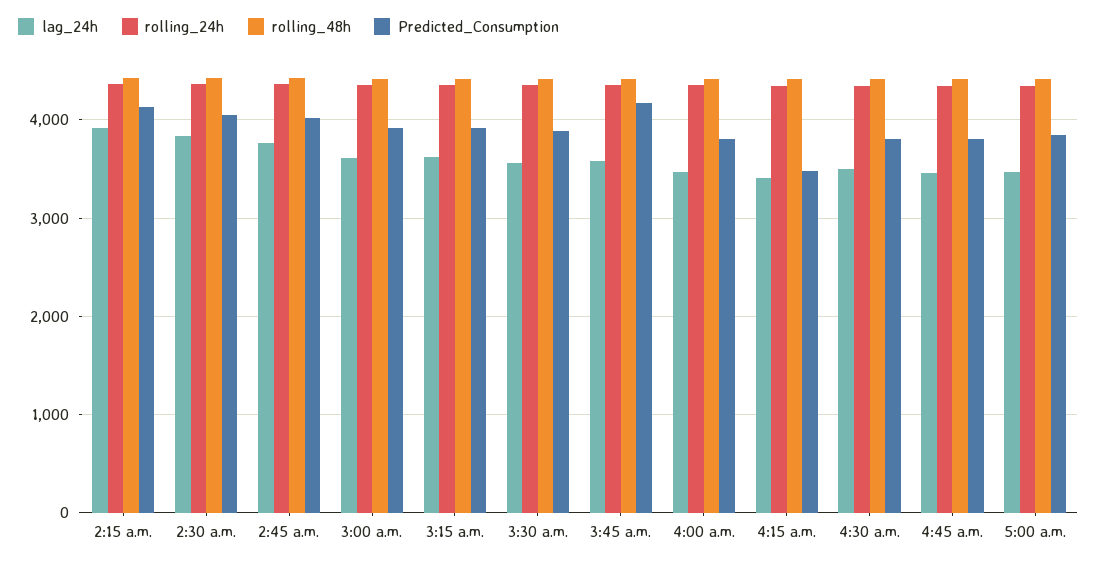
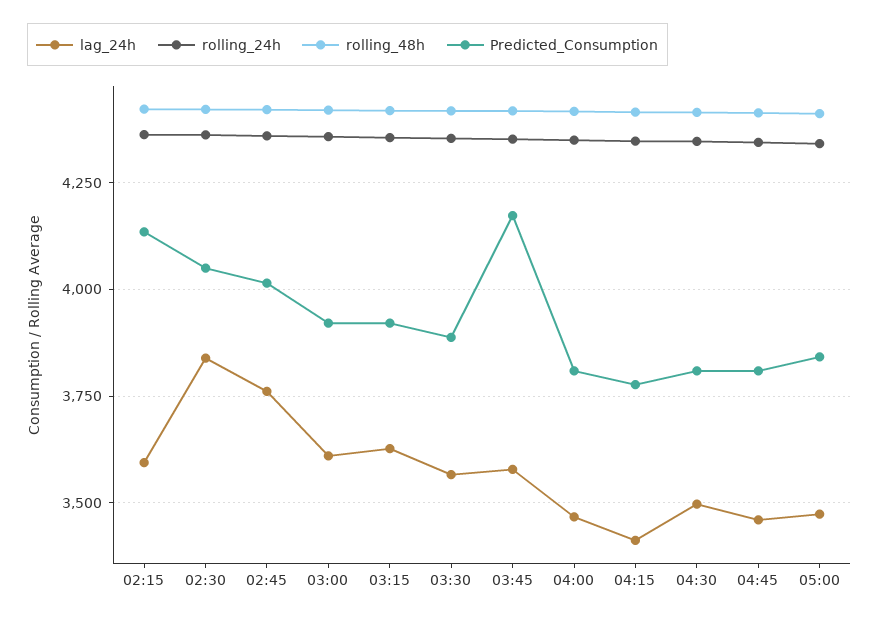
lag_24h, 2:15 a.m.: 3900 -> 3600
Predicted_Consumption, 4:15 a.m.: 3500 -> 3775

